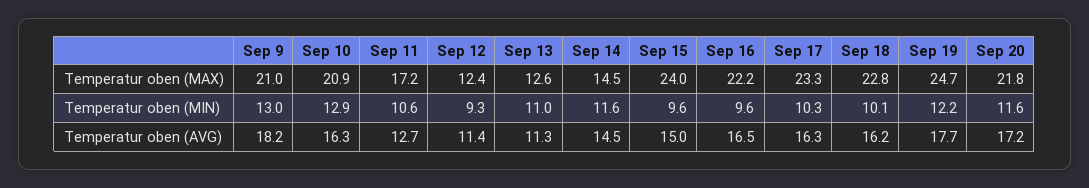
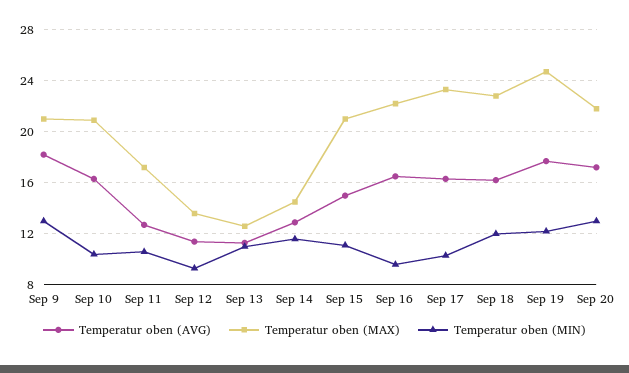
Temperatur oben (MAX), Sep 12: 12.4 -> 13.5
Temperatur oben (MAX), Sep 15: 24 -> 21
Temperatur oben (MIN), Sep 10: 12.9 -> 10.5
Temperatur oben (MIN), Sep 15: 9.6 -> 11
Temperatur oben (MIN), Sep 18: 10.1 -> 12
Temperatur oben (MIN), Sep 20: 11.6 -> 13
Temperatur oben (AVG), Sep 14: 14.5 -> 13

